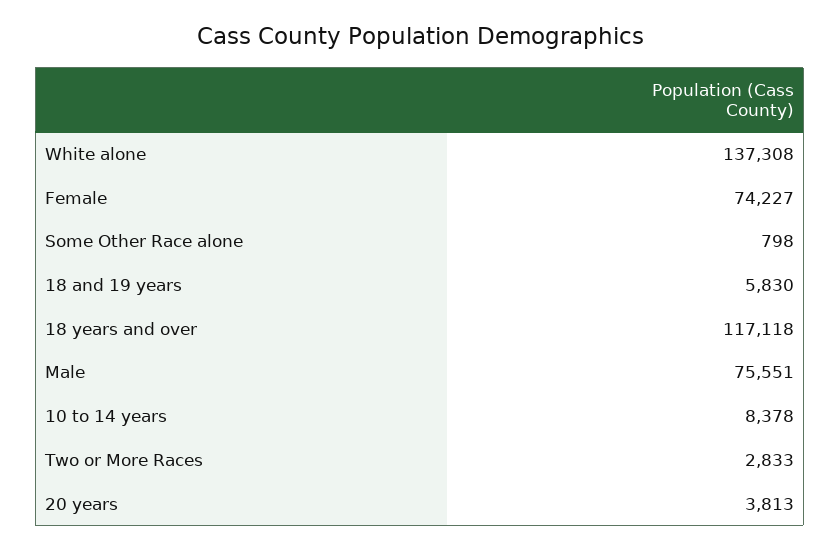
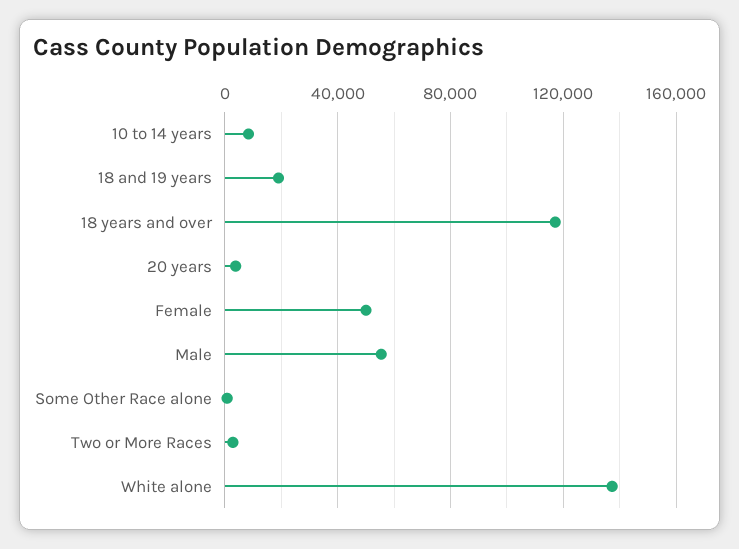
Female: 74227 -> 50000
18 and 19 years: 5830 -> 20000
Male: 75551 -> 55000

